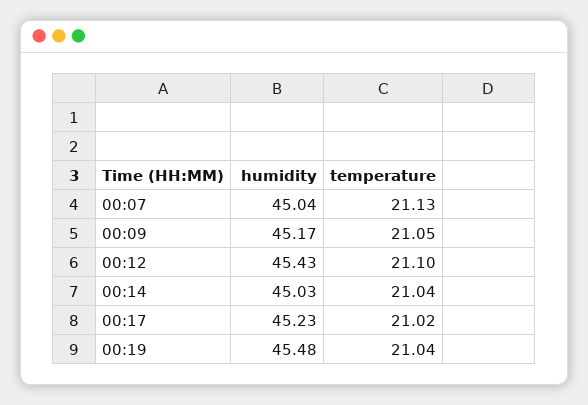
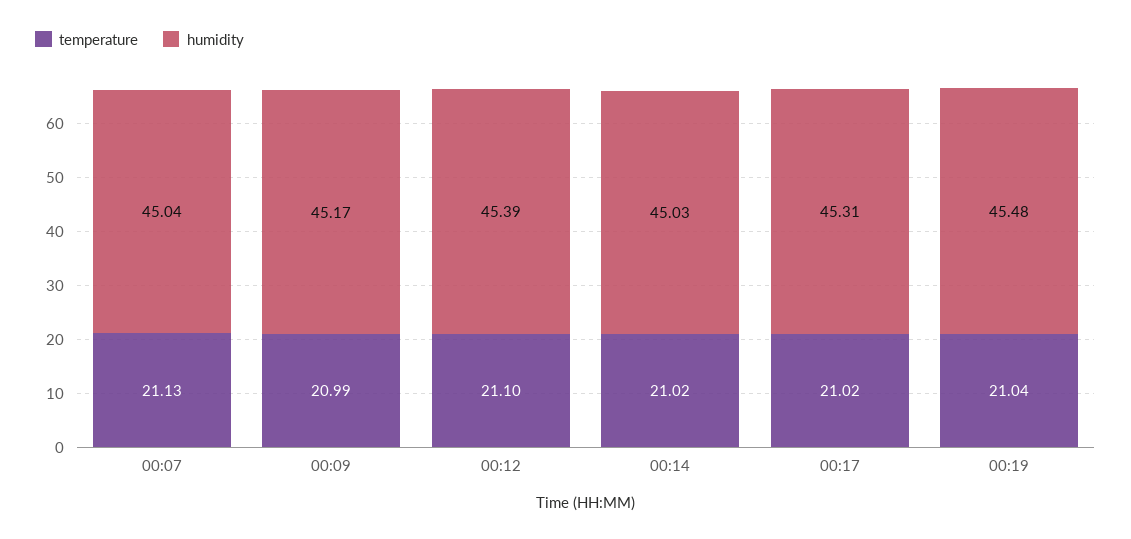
temperature, 00:09: 21.05 -> 20.99
humidity, 00:12: 45.43 -> 45.39
temperature, 00:14: 21.04 -> 21.02
humidity, 00:17: 45.23 -> 45.31

